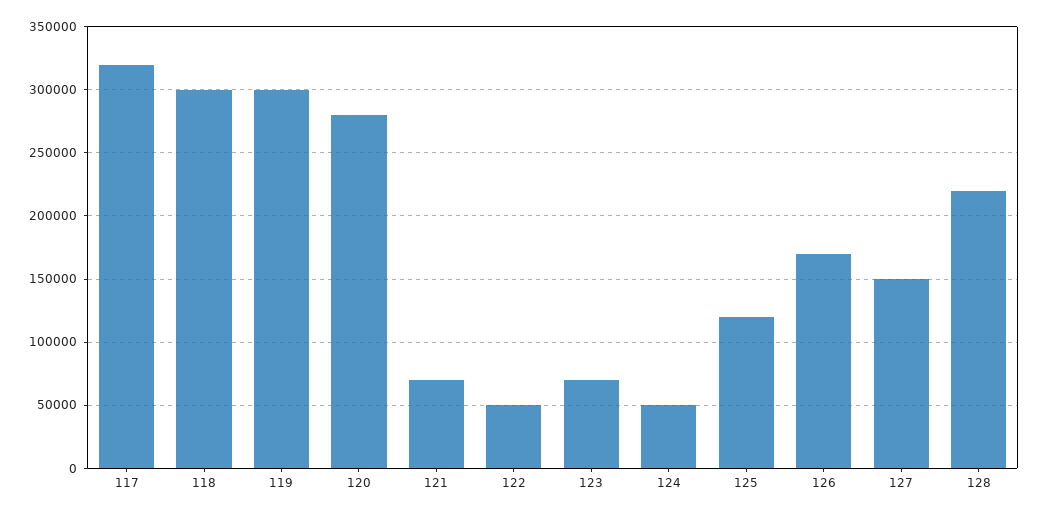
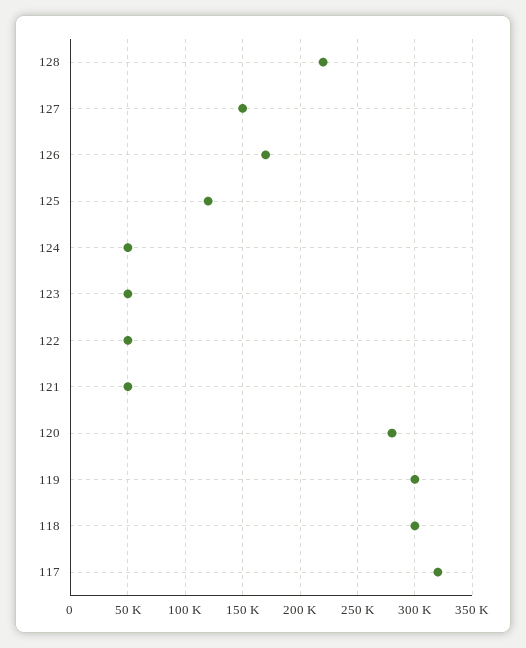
121: 70000 -> 50000
123: 70000 -> 50000

